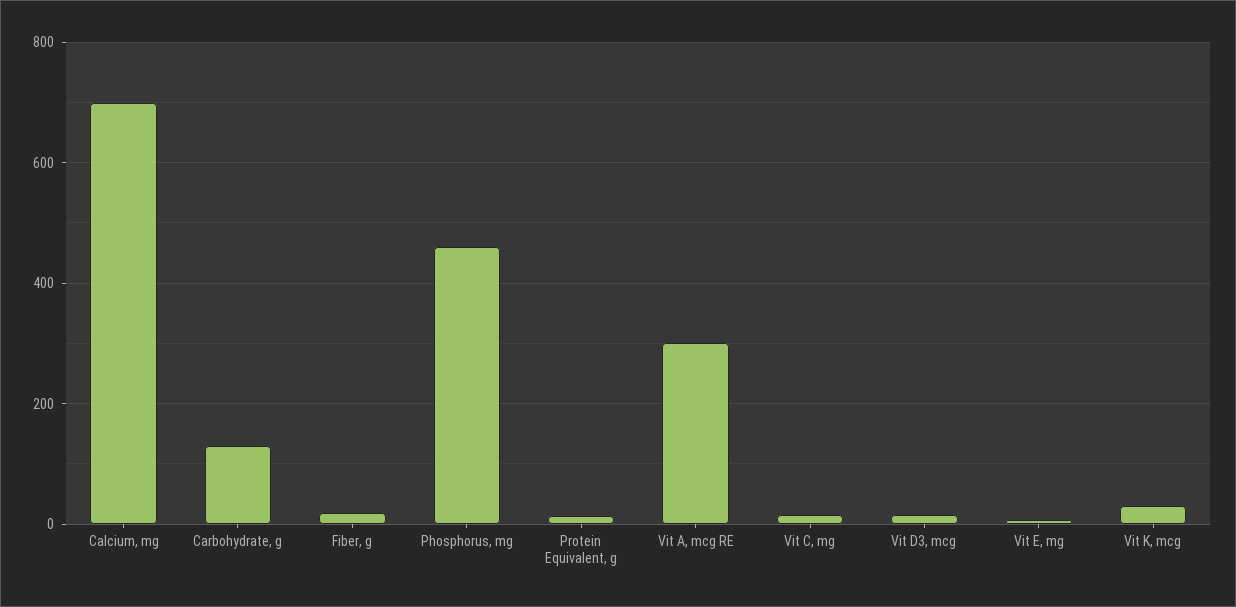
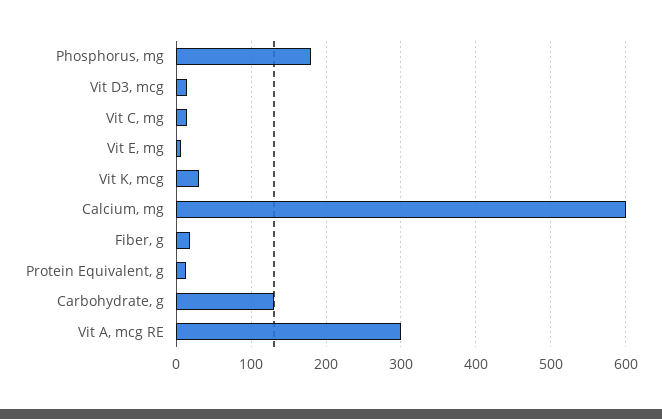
Calcium, mg: 700 -> 600
Phosphorus, mg: 460 -> 180

